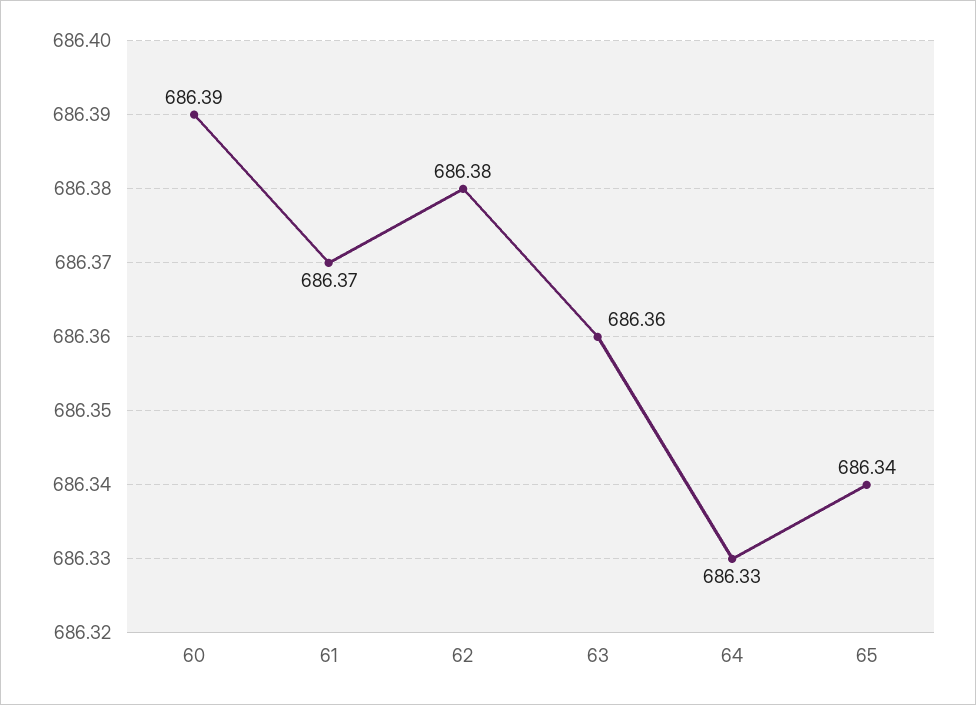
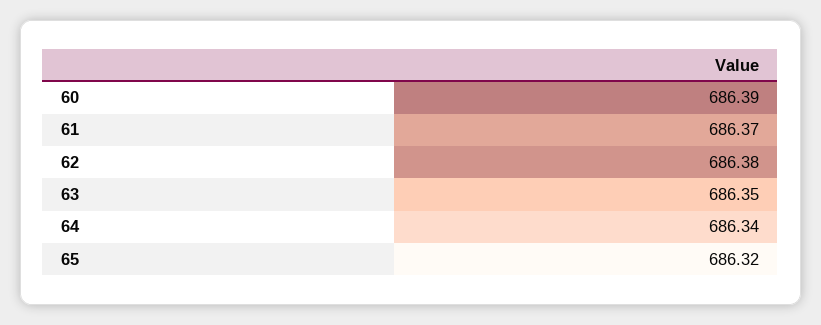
63: 686.36 -> 686.35
64: 686.33 -> 686.34
65: 686.34 -> 686.32

